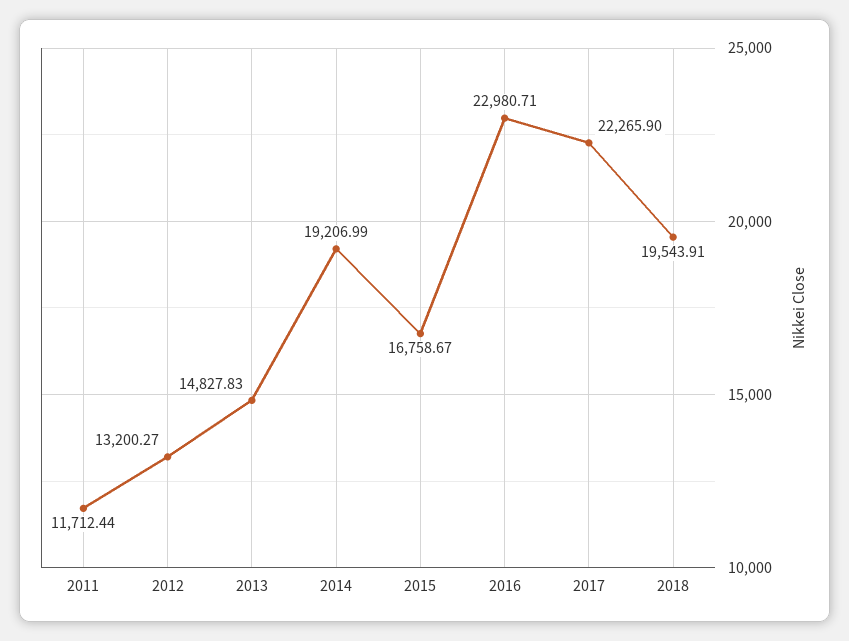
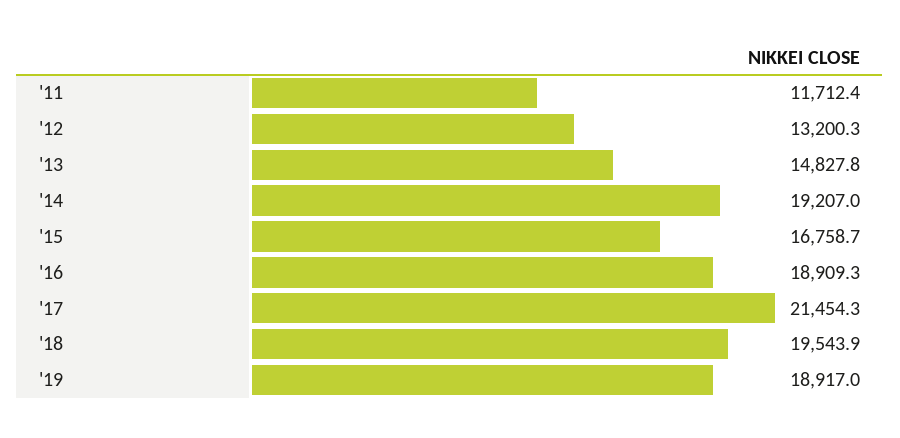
2016: 22980.71 -> 18909.3
2017: 22265.9 -> 21454.3
'19: none -> 18917

